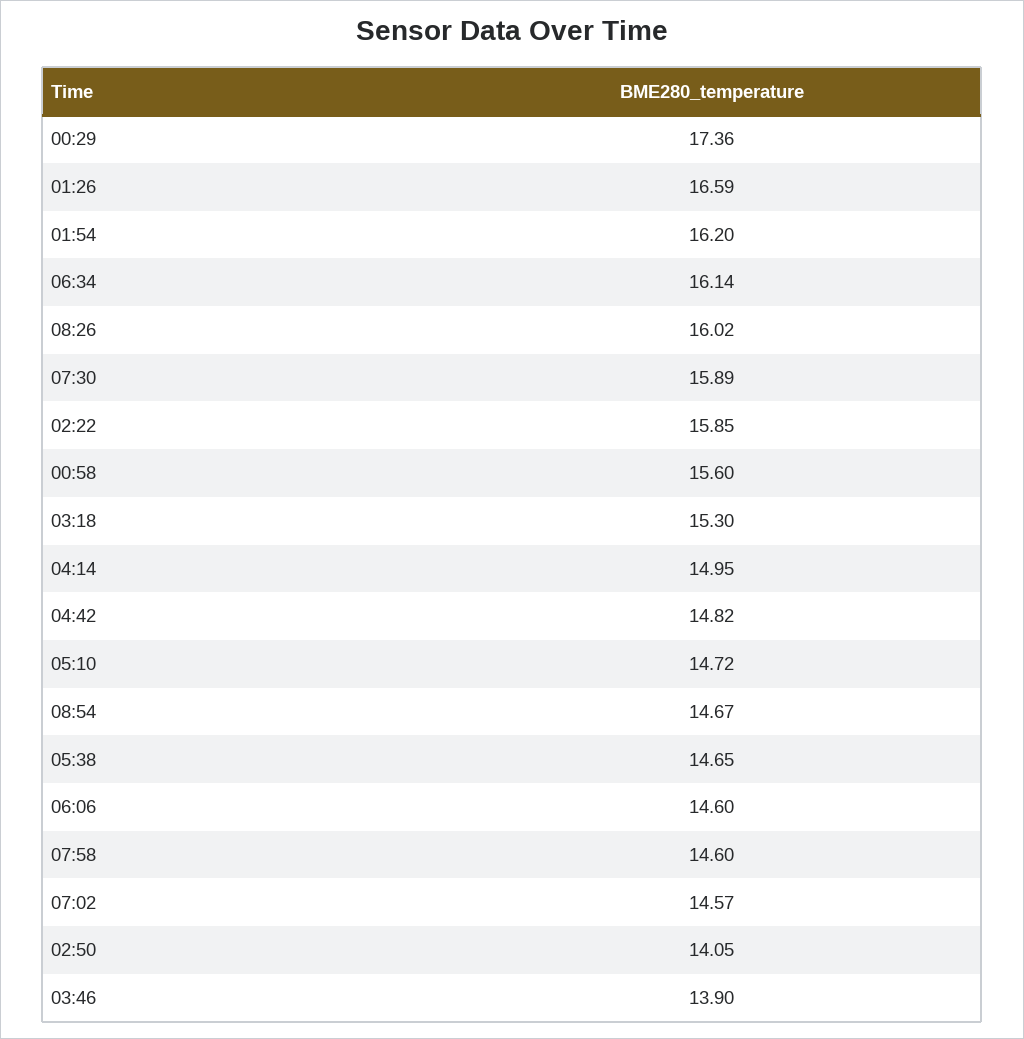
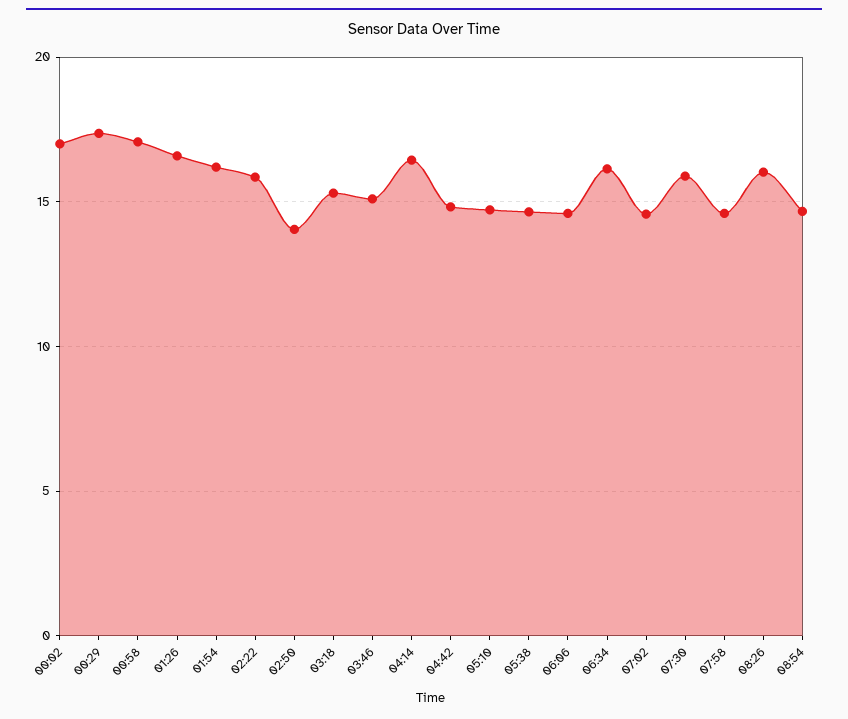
00:58: 15.6 -> 17
04:14: 14.95 -> 16.5
03:46: 13.9 -> 15
00:02: none -> 17

